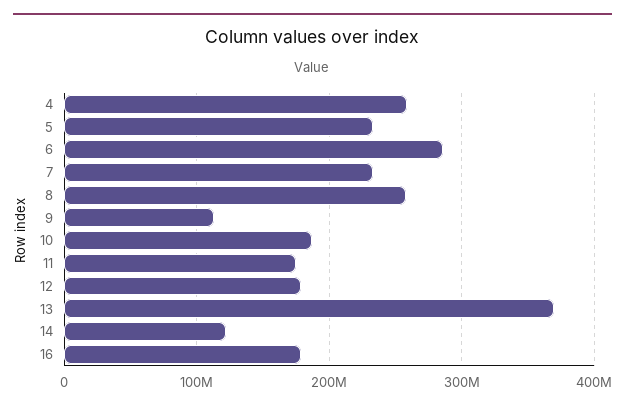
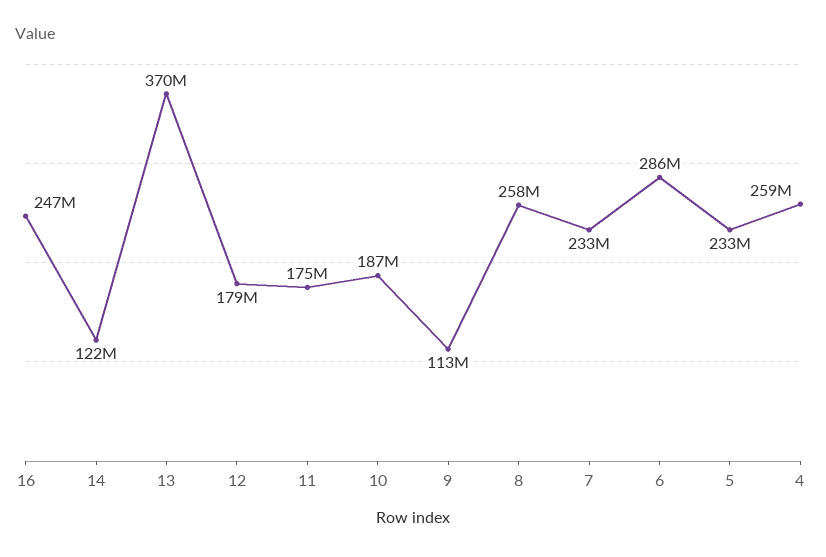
16: 180000000 -> 247000000

